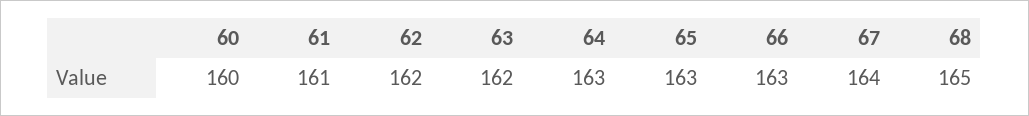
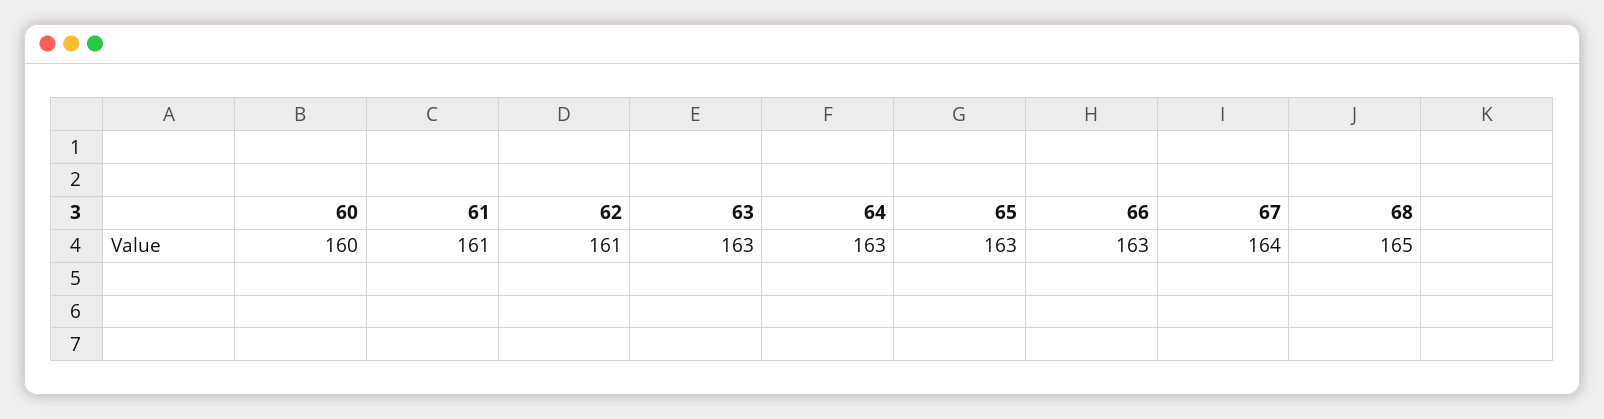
62: 162 -> 161
63: 162 -> 163

